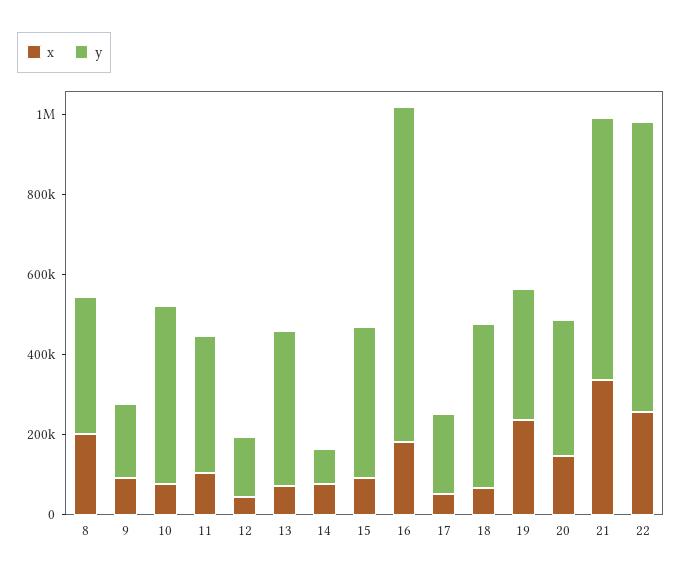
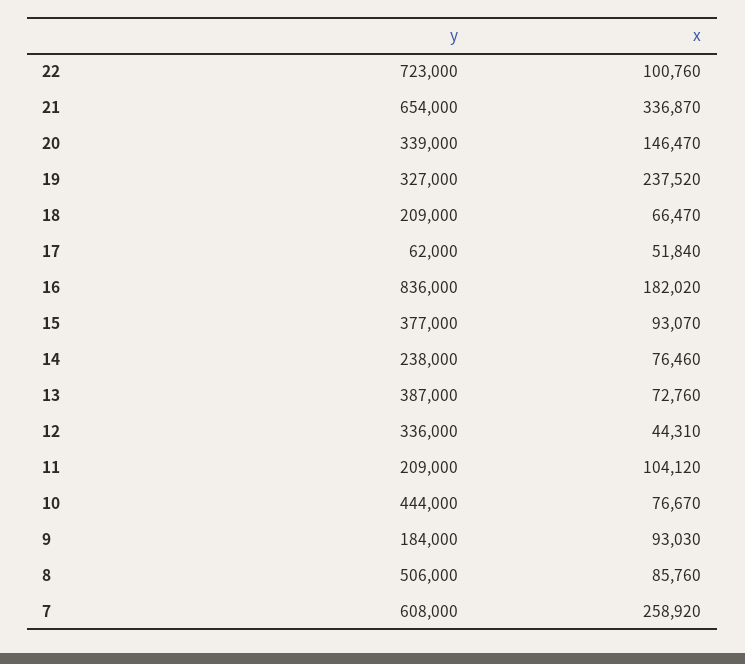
x, 8: 200000 -> 85760
y, 8: 350000 -> 506000
y, 11: 350000 -> 209000
y, 12: 150000 -> 336000
y, 14: 100000 -> 238000
y, 17: 200000 -> 62000
y, 18: 400000 -> 209000
x, 22: 250000 -> 100760
y, 7: none -> 608000
x, 7: none -> 258920

